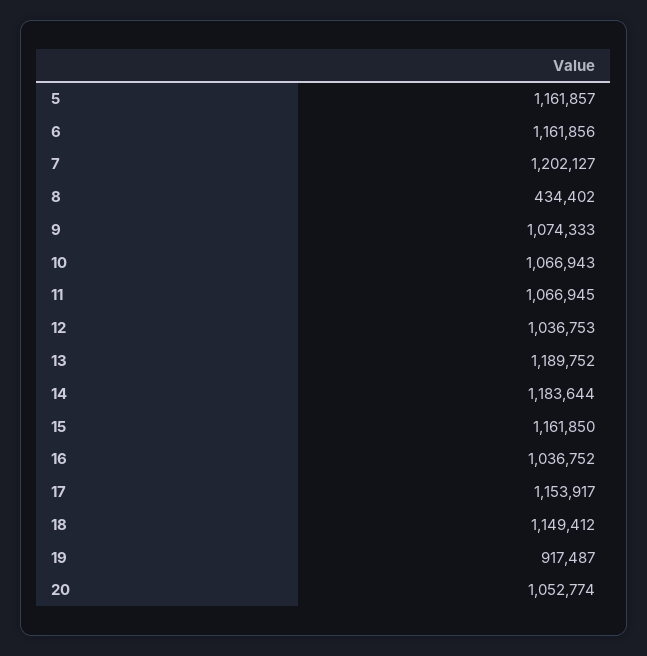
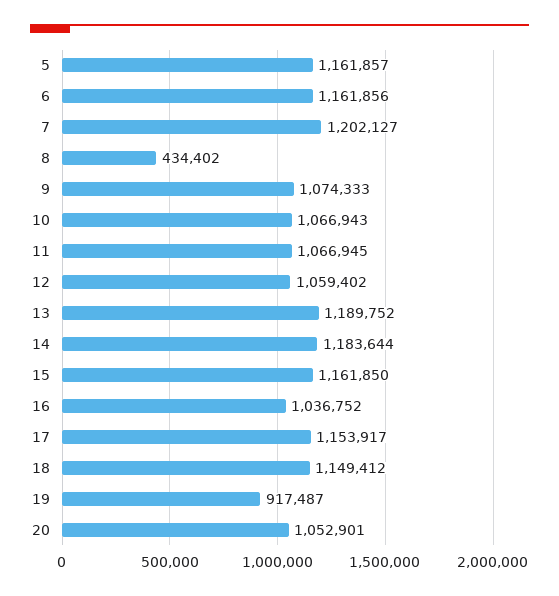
12: 1036753 -> 1059402
20: 1052774 -> 1052901

